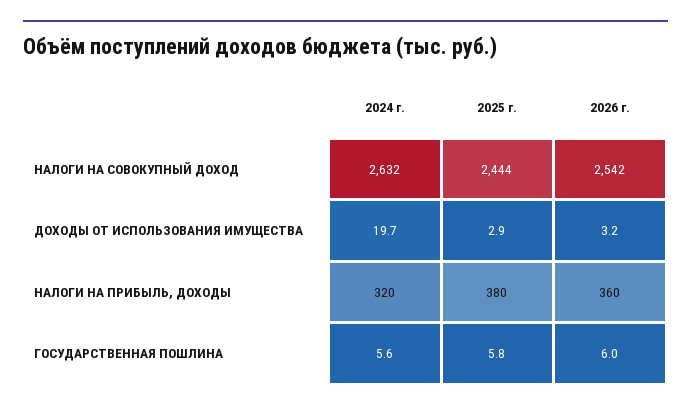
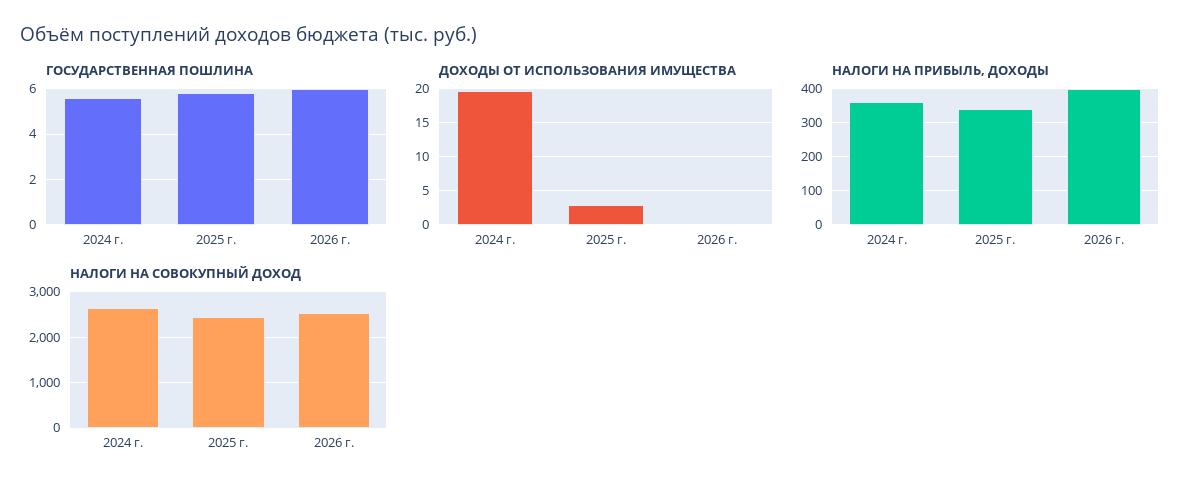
ДОХОДЫ ОТ ИСПОЛЬЗОВАНИЯ ИМУЩЕСТВА, 2026 г.: 3.2 -> 0
НАЛОГИ НА ПРИБЫЛЬ, ДОХОДЫ, 2024 г.: 320 -> 360
НАЛОГИ НА ПРИБЫЛЬ, ДОХОДЫ, 2025 г.: 380 -> 340
НАЛОГИ НА ПРИБЫЛЬ, ДОХОДЫ, 2026 г.: 360 -> 400

